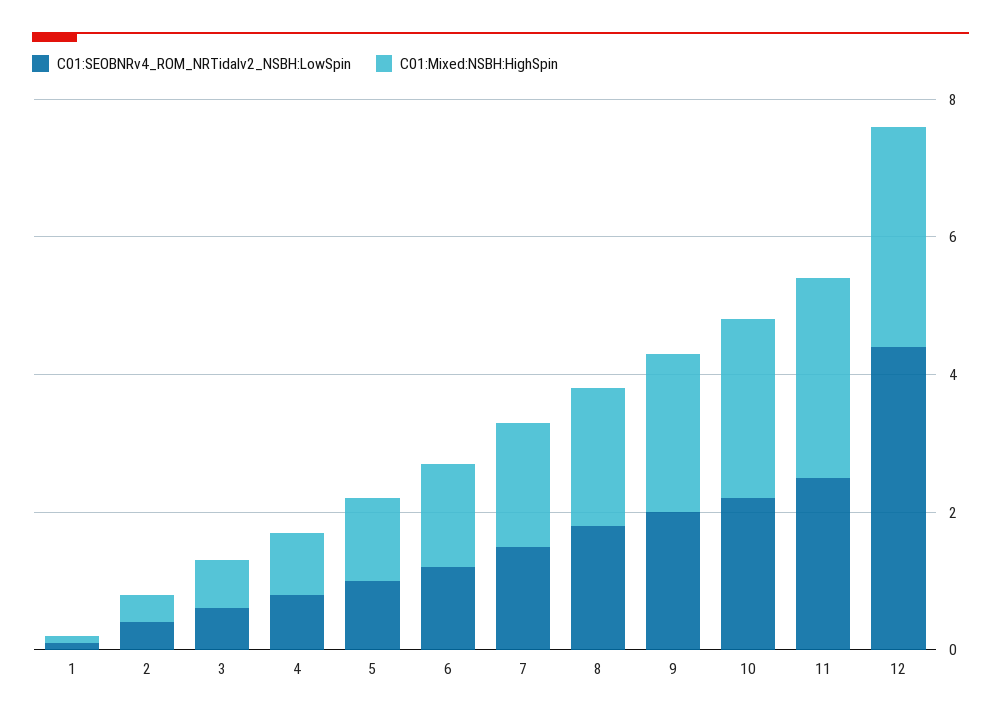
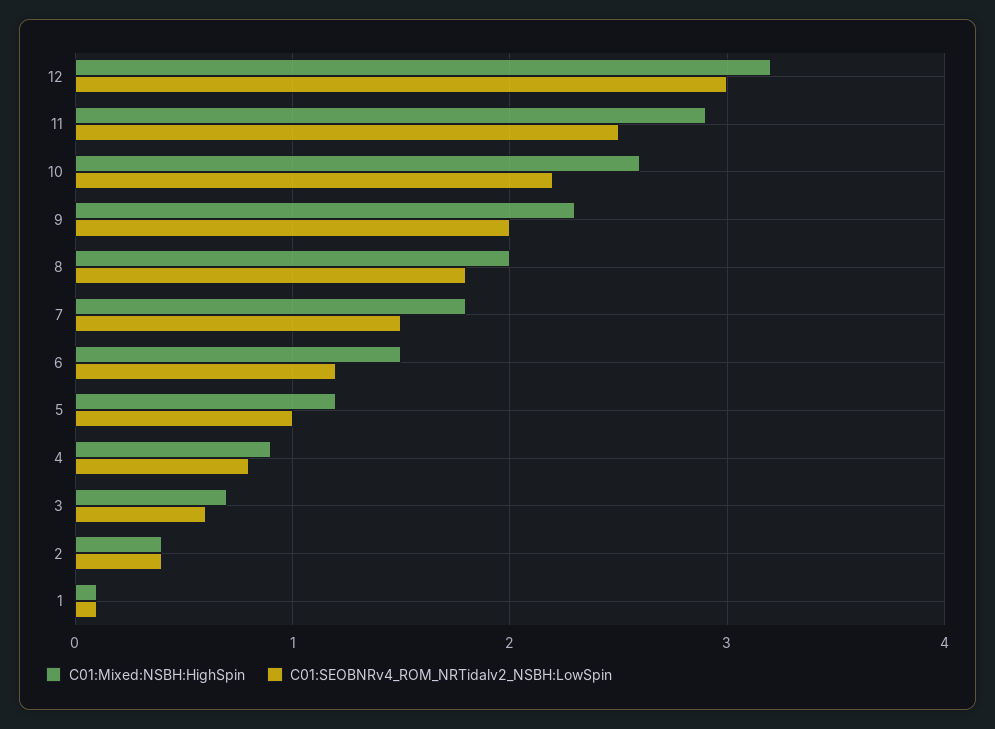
C01:SEOBNRv4_ROM_NRTidalv2_NSBH:LowSpin, 12: 4.5 -> 3

